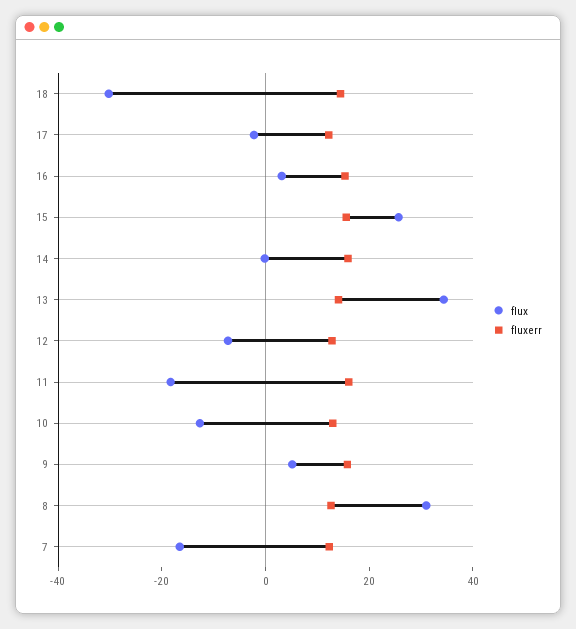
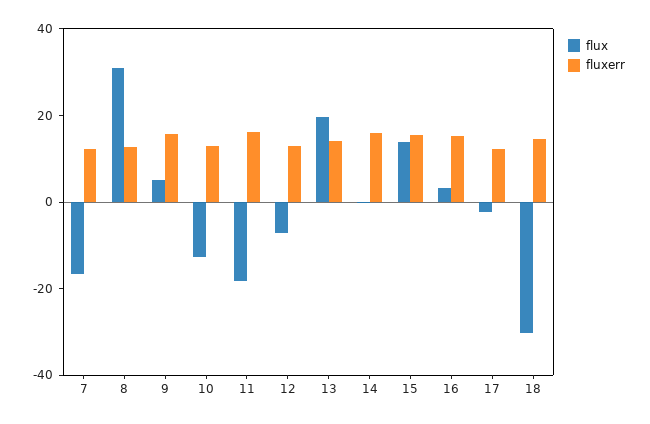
flux, 15: 25 -> 15
flux, 13: 35 -> 20

